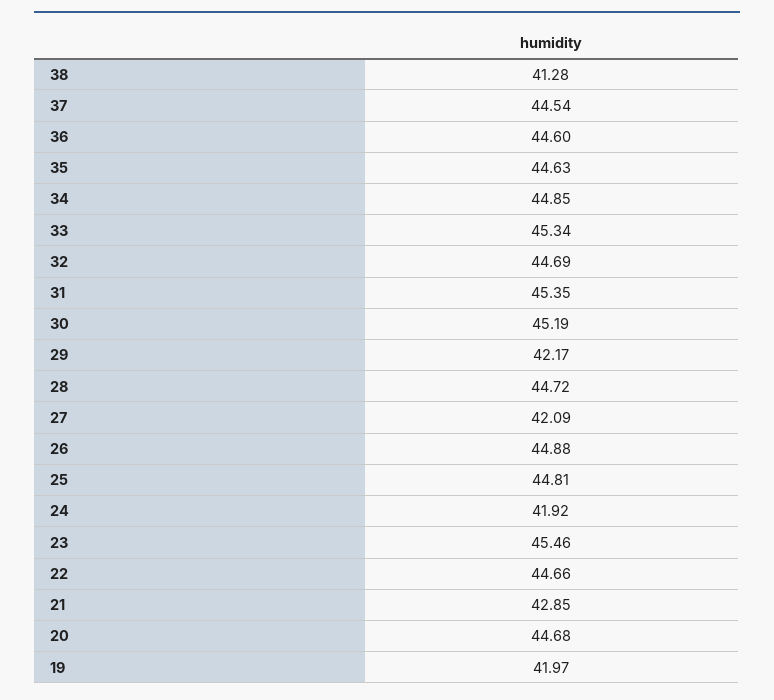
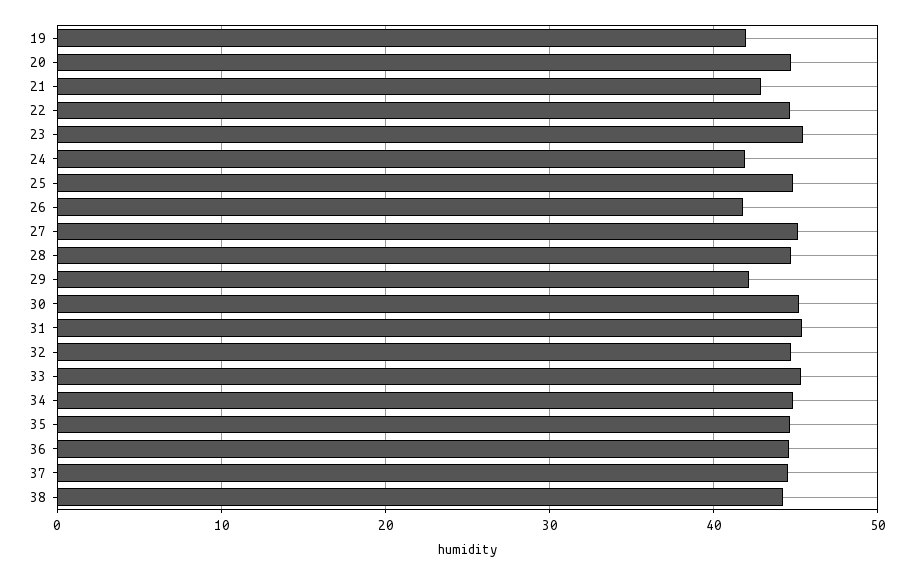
38: 41.28 -> 44
27: 42.09 -> 45
26: 44.88 -> 42

